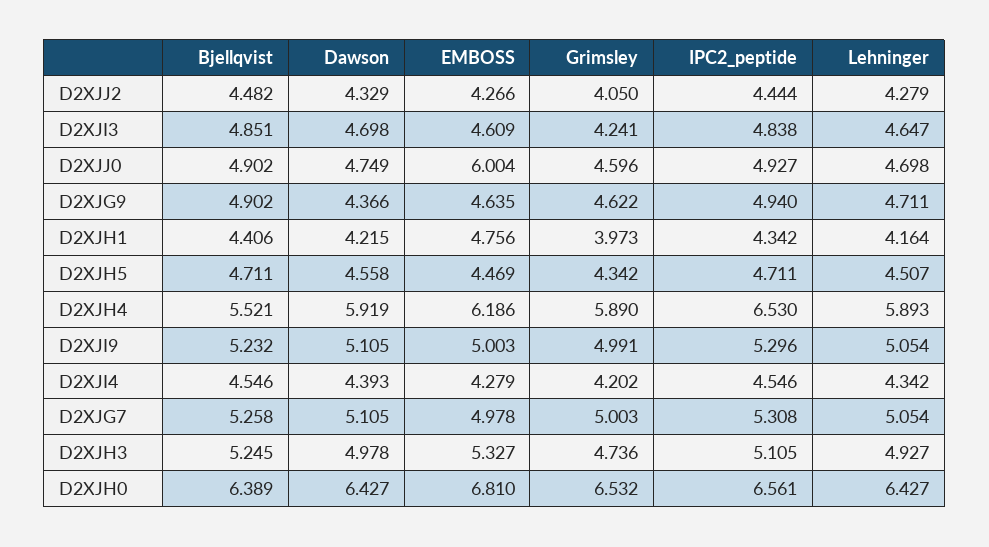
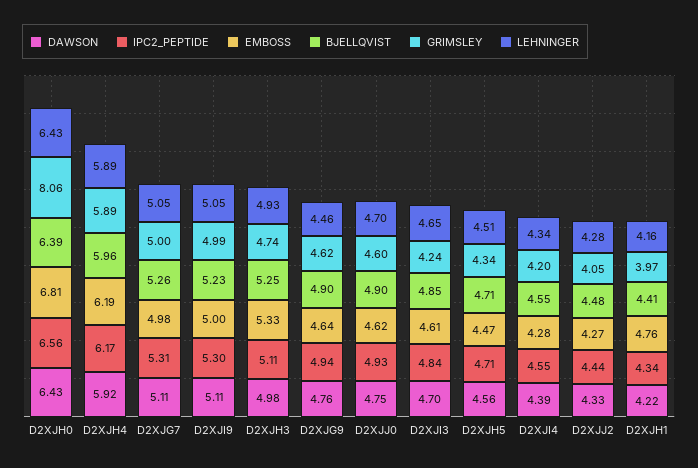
EMBOSS, D2XJJ0: 6.004 -> 4.62
Dawson, D2XJG9: 4.366 -> 4.76
Lehninger, D2XJG9: 4.711 -> 4.46
Bjellqvist, D2XJH4: 5.521 -> 5.96
IPC2_peptide, D2XJH4: 6.53 -> 6.17
Grimsley, D2XJH0: 6.532 -> 8.06

